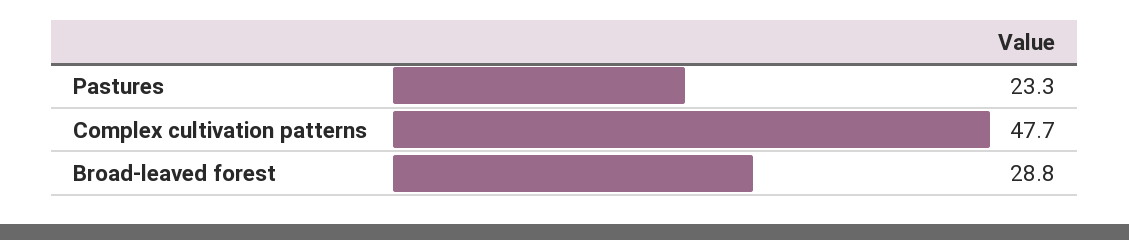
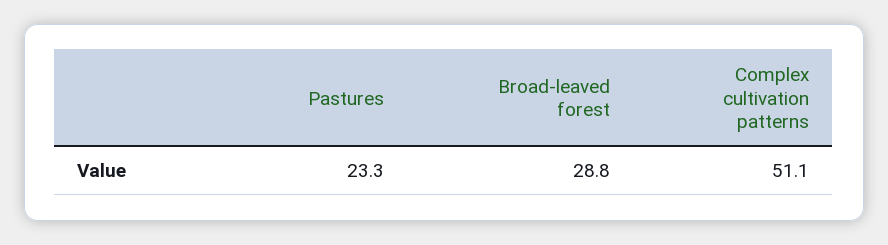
Complex cultivation patterns: 47.7 -> 51.1

